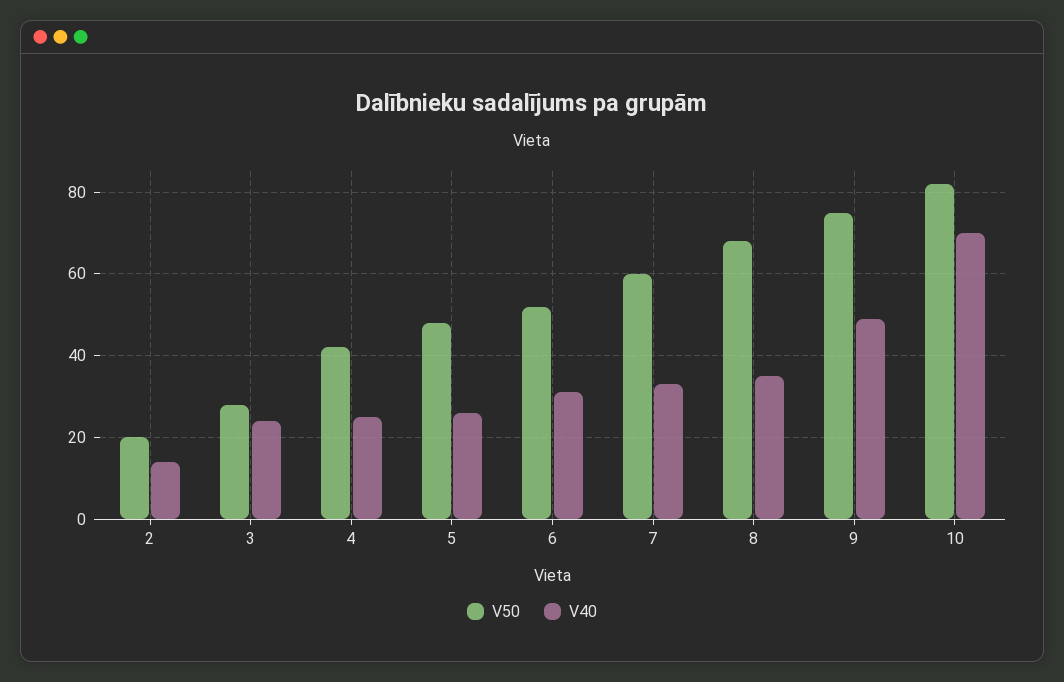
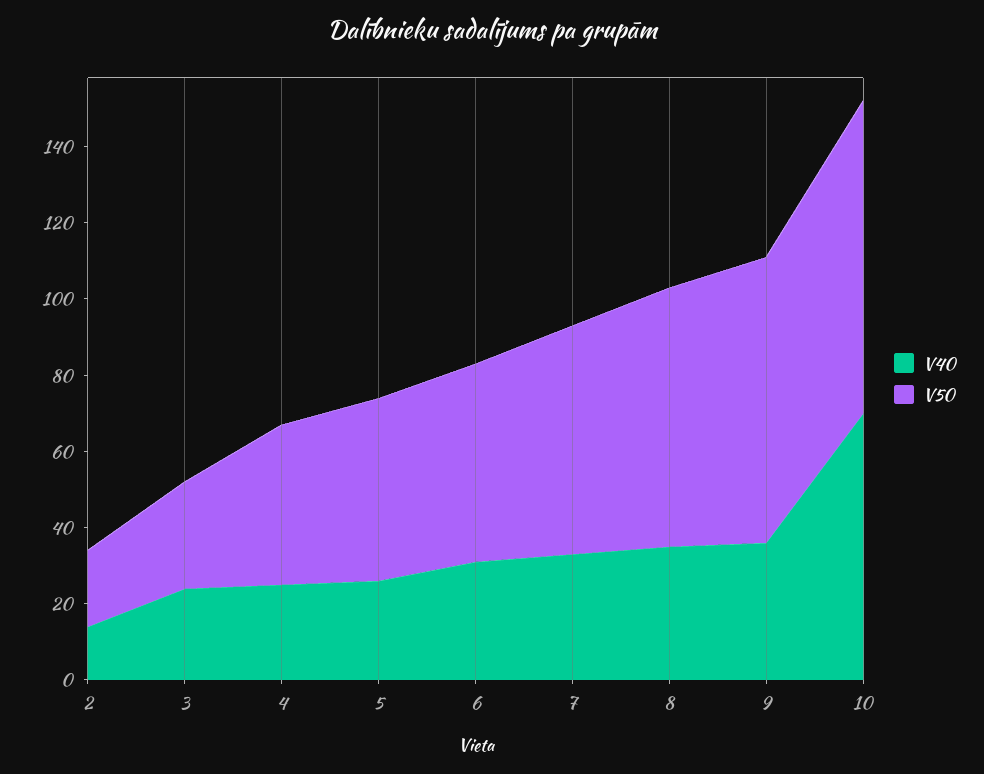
V40, 9: 50 -> 35

